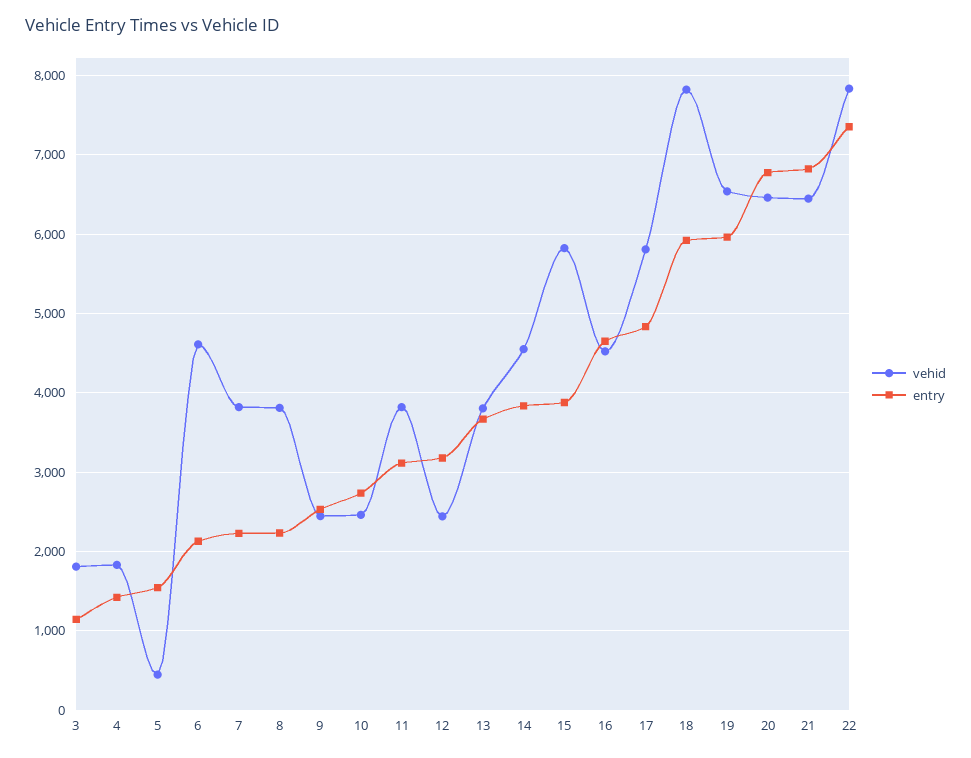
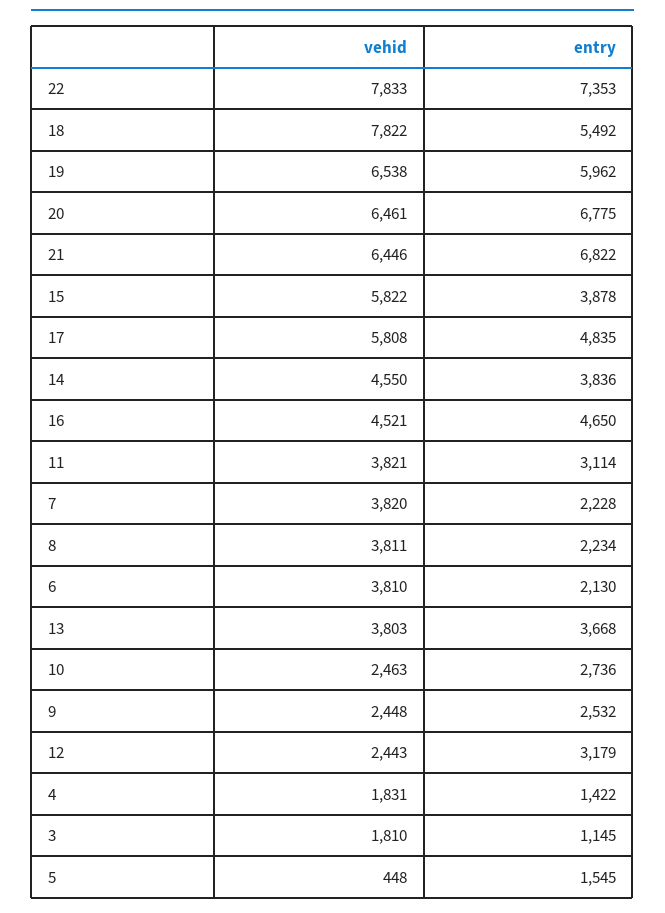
vehid, 6: 4600 -> 3810
entry, 18: 5900 -> 5492

